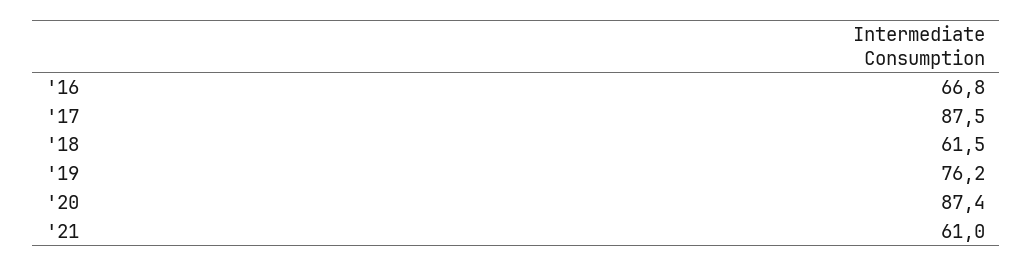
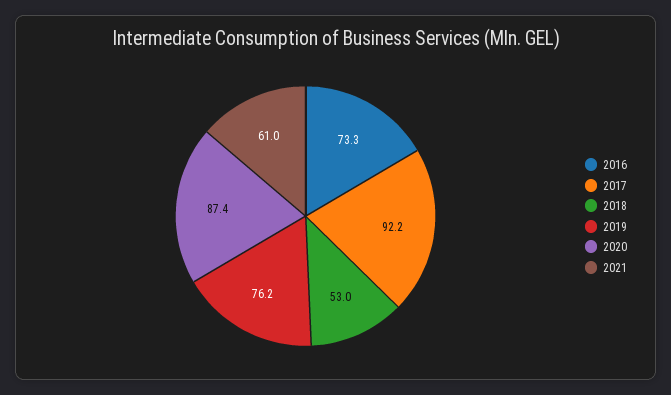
'16: 66.8 -> 73.3
'17: 87.5 -> 92.2
'18: 61.5 -> 53

